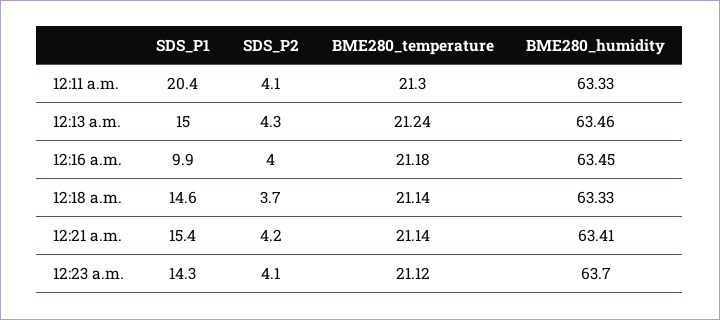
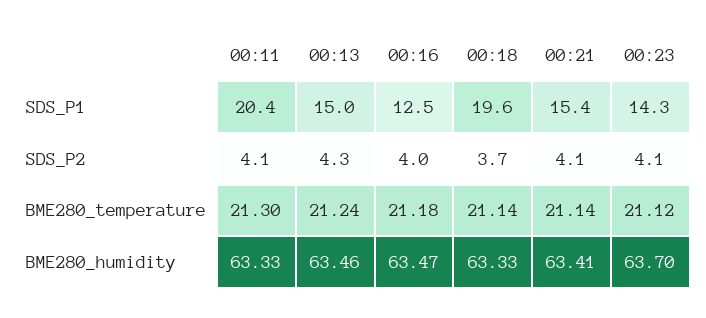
SDS_P1, 12:16 a.m.: 9.9 -> 12.5
BME280_humidity, 12:16 a.m.: 63.45 -> 63.47
SDS_P1, 12:18 a.m.: 14.6 -> 19.6
SDS_P2, 12:21 a.m.: 4.2 -> 4.1

